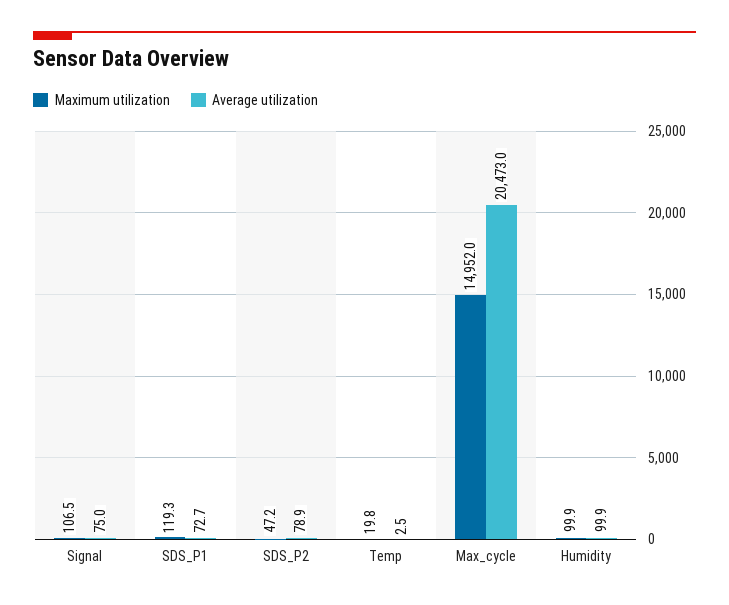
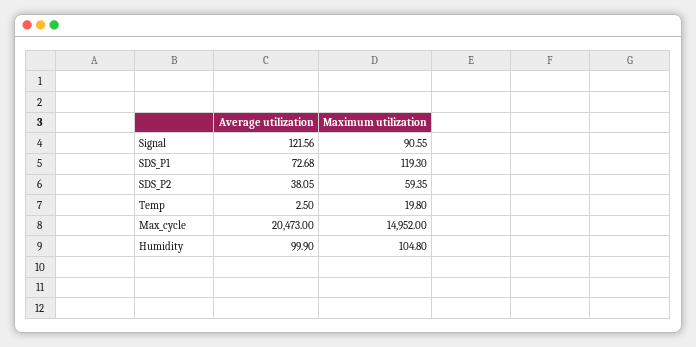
Maximum utilization, Signal: 106.5 -> 90.55
Average utilization, Signal: 75 -> 121.56
Maximum utilization, SDS_P2: 47.2 -> 59.35
Average utilization, SDS_P2: 78.9 -> 38.05
Maximum utilization, Humidity: 99.9 -> 104.8

